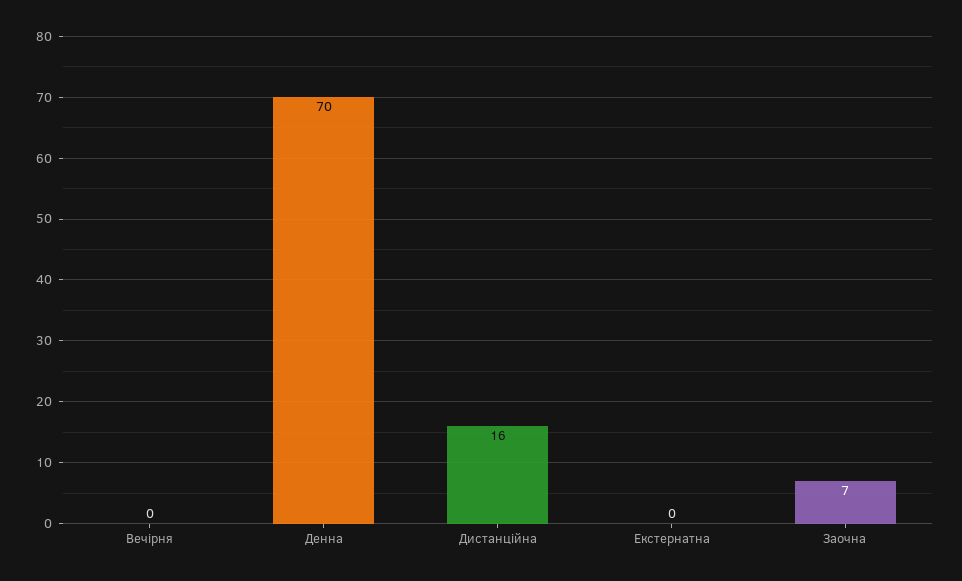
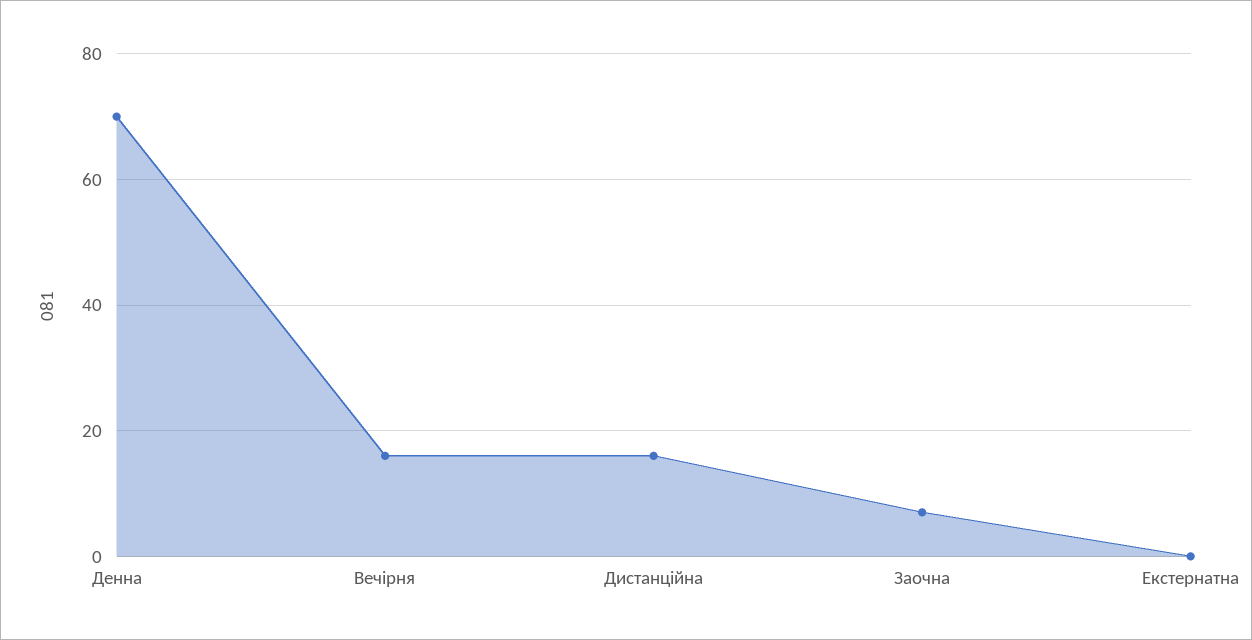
Вечірня: 0 -> 15

